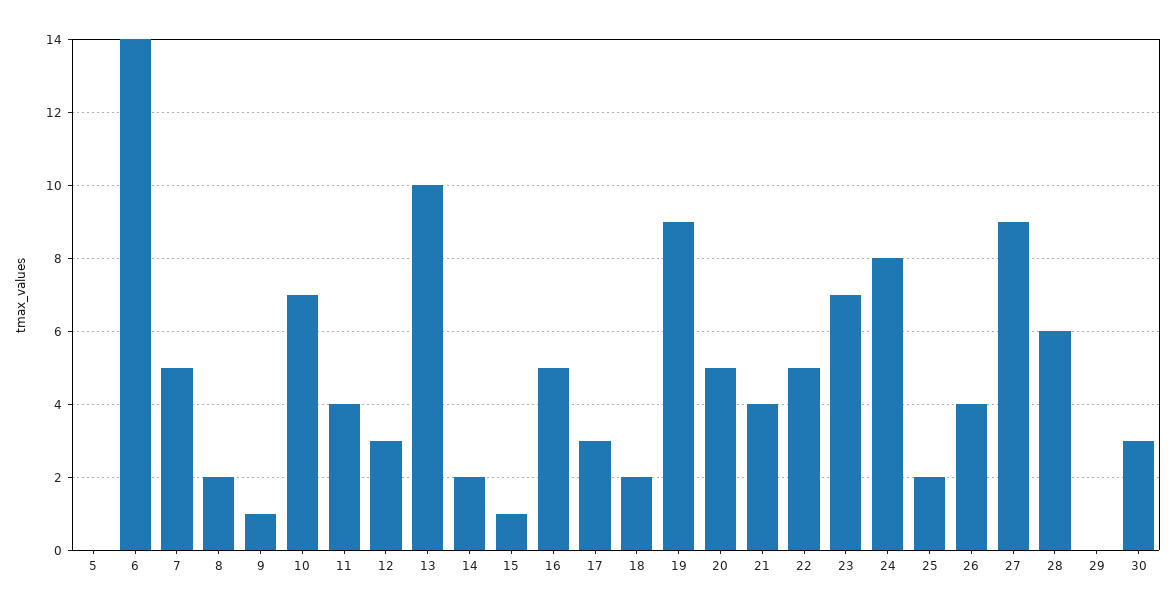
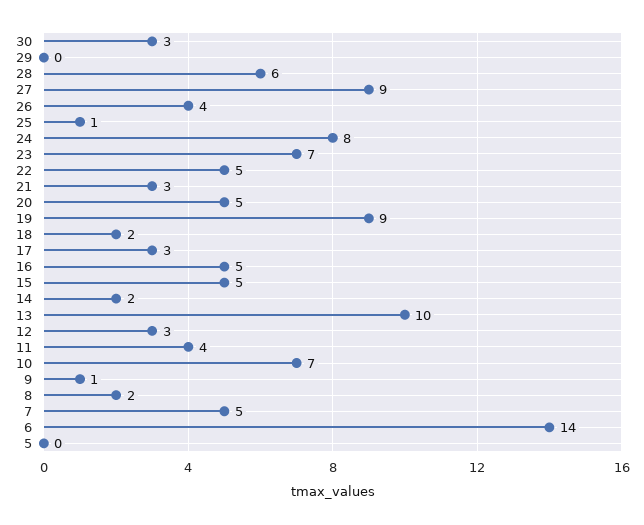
15: 1 -> 5
21: 4 -> 3
25: 2 -> 1

